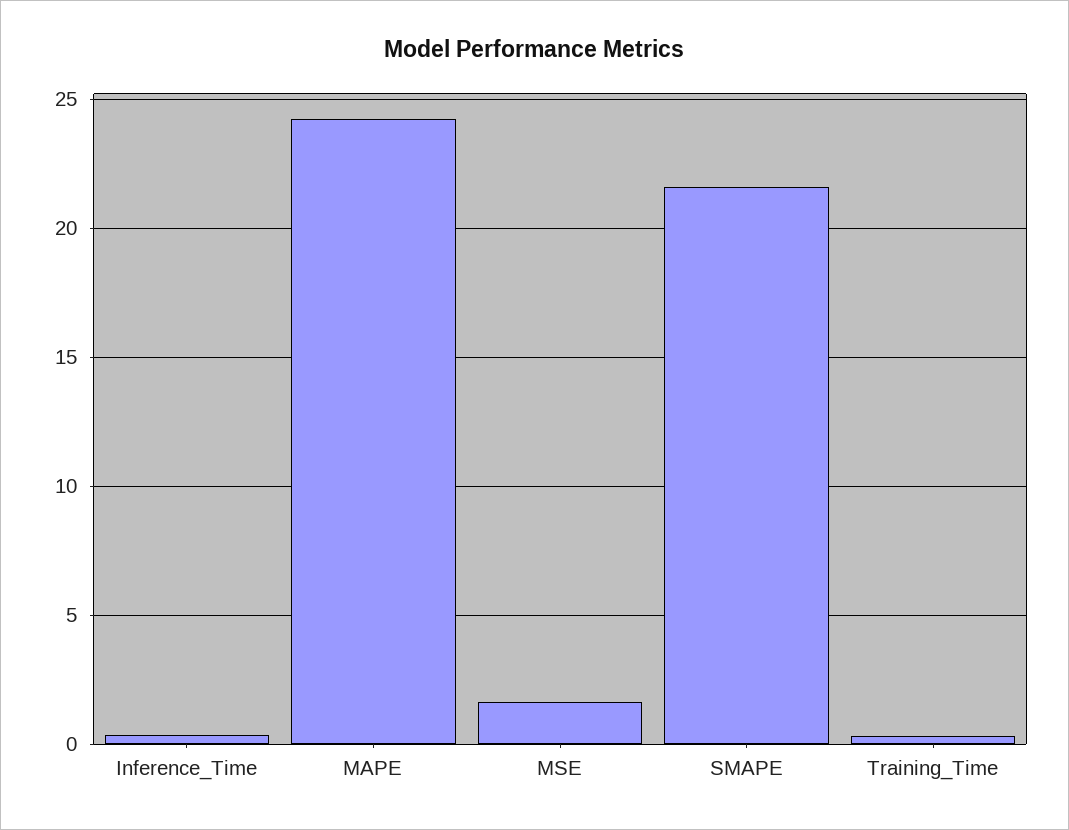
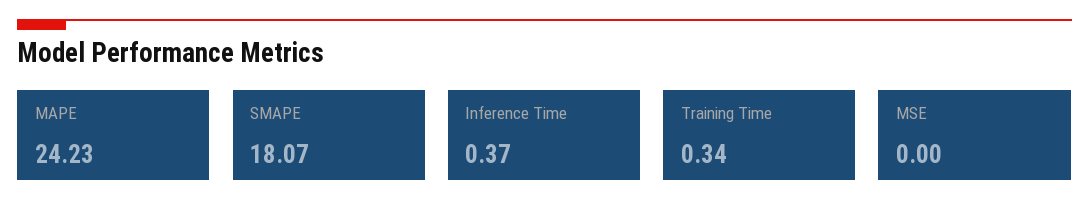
MSE: 1.5 -> 0
SMAPE: 21.5 -> 18.07

